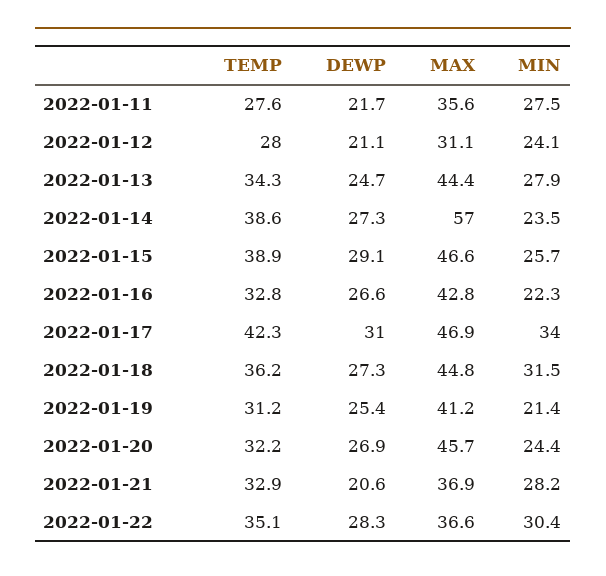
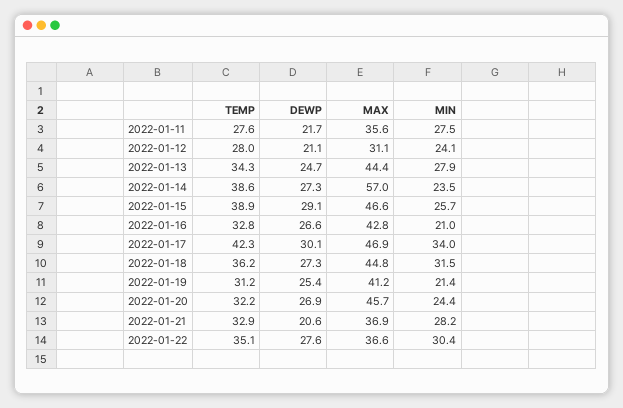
MIN, 2022-01-16: 22.3 -> 21
DEWP, 2022-01-17: 31 -> 30.1
DEWP, 2022-01-22: 28.3 -> 27.6

